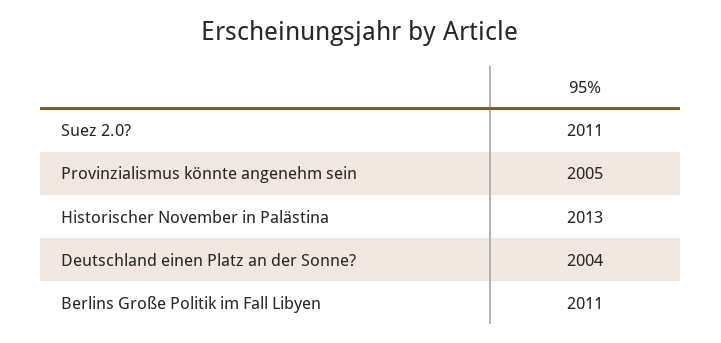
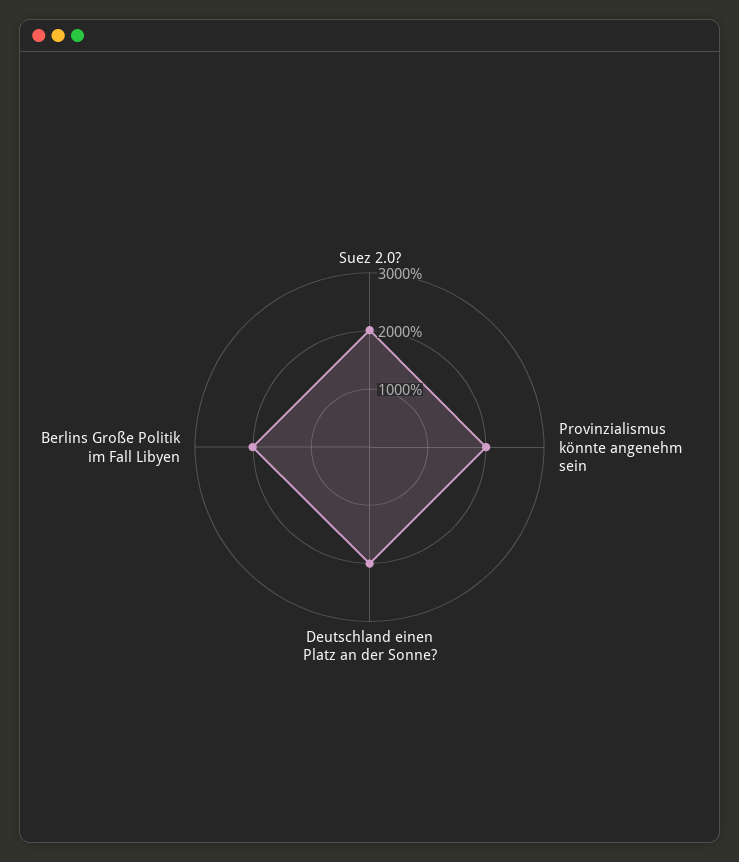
Historischer November in Palästina: 2013 -> none

